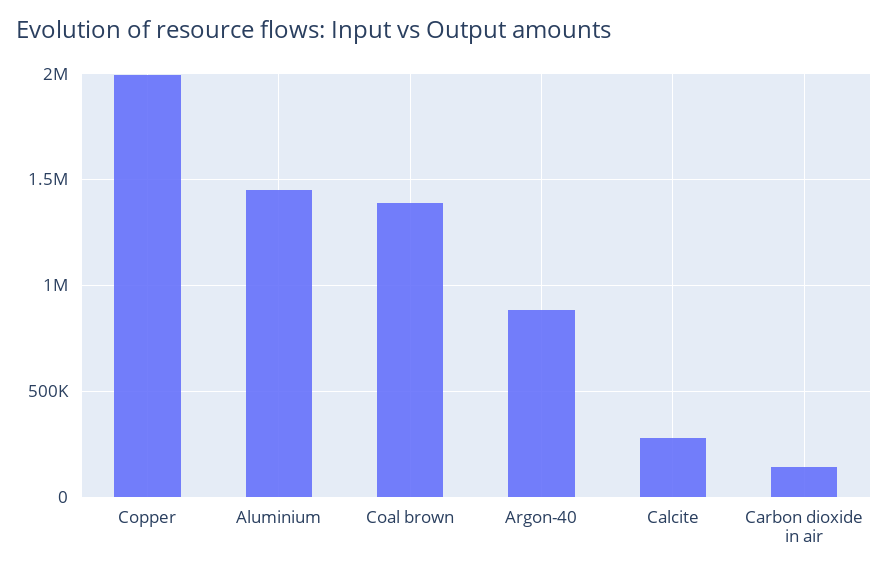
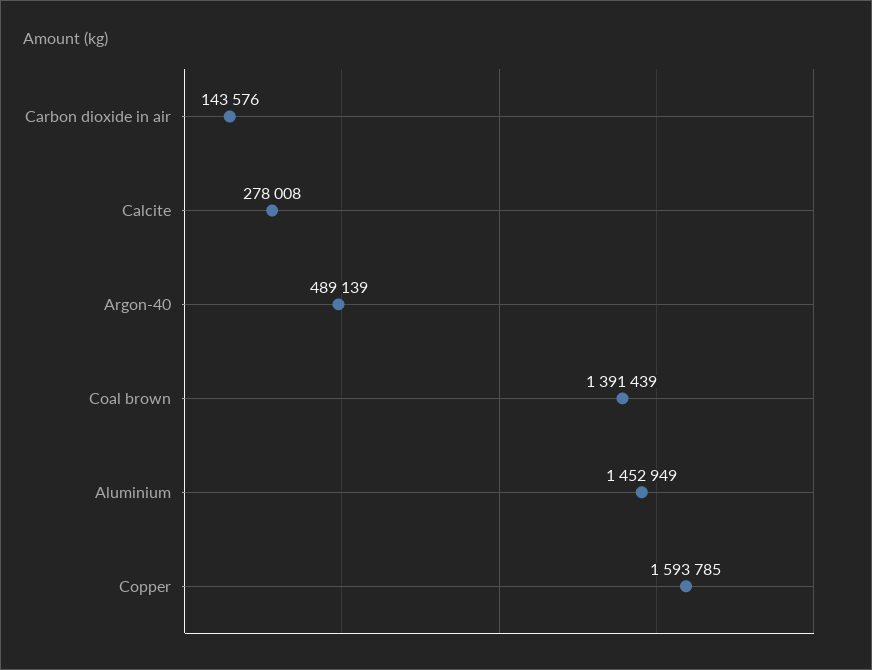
Copper: 2000000 -> 1593785
Argon-40: 900000 -> 489139

